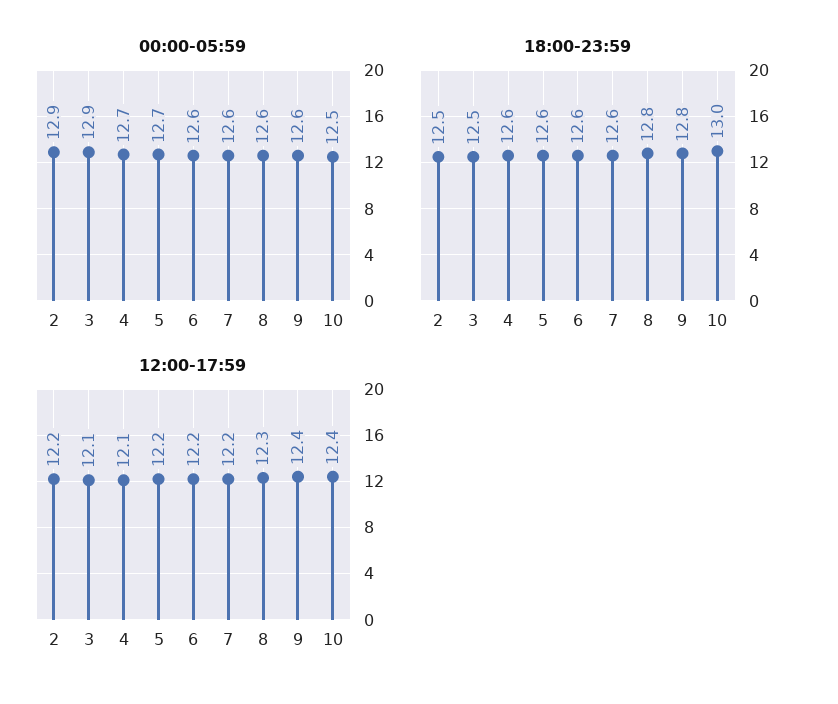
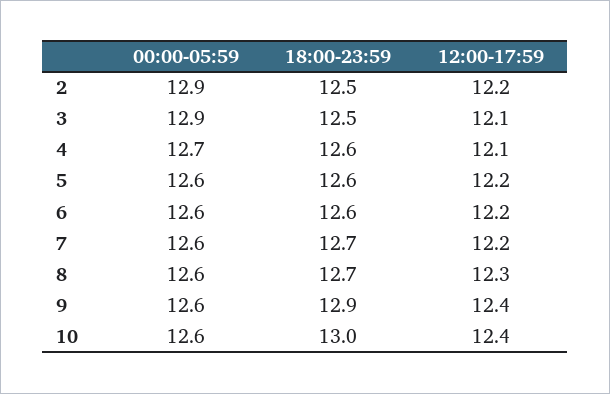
00:00-05:59, 5: 12.7 -> 12.6
00:00-05:59, 10: 12.5 -> 12.6
18:00-23:59, 7: 12.6 -> 12.7
18:00-23:59, 8: 12.8 -> 12.7
18:00-23:59, 9: 12.8 -> 12.9

